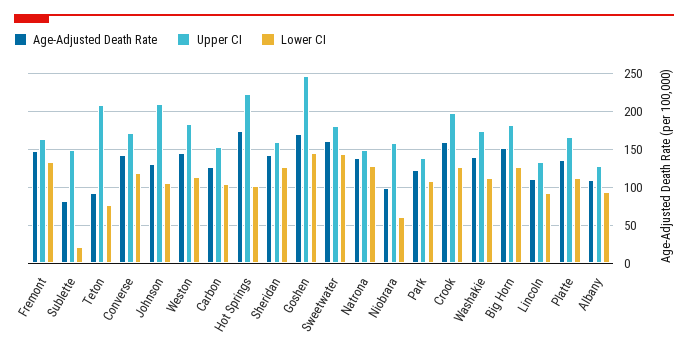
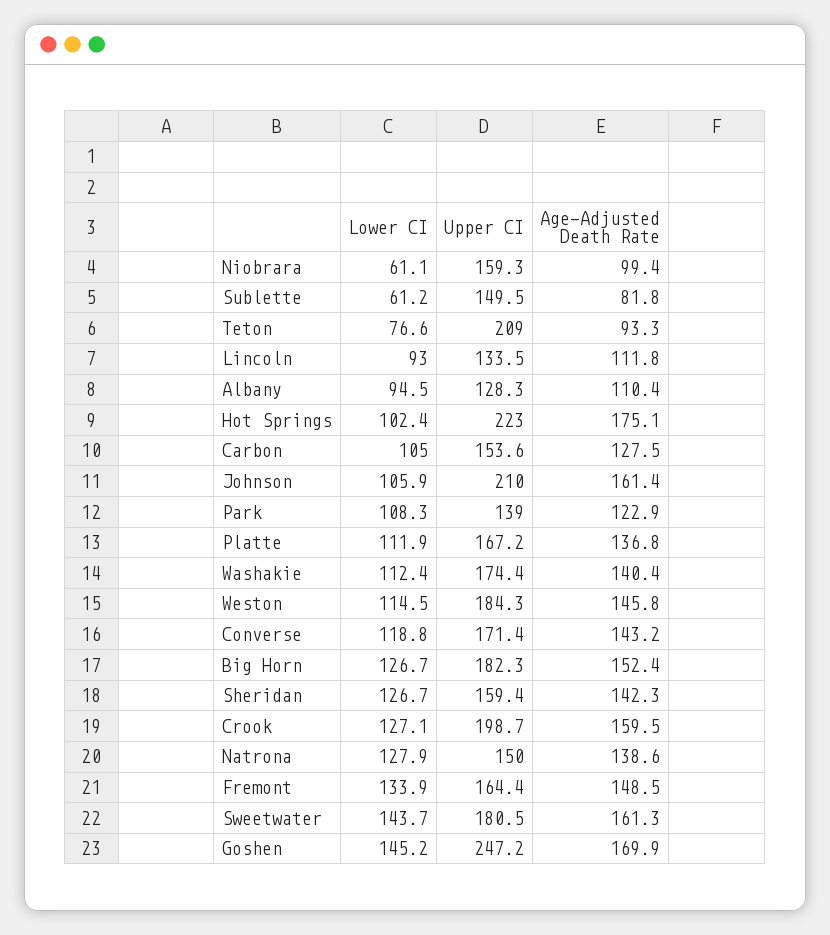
Lower CI, Sublette: 20 -> 61.2
Age-Adjusted Death Rate, Johnson: 130 -> 161.4

